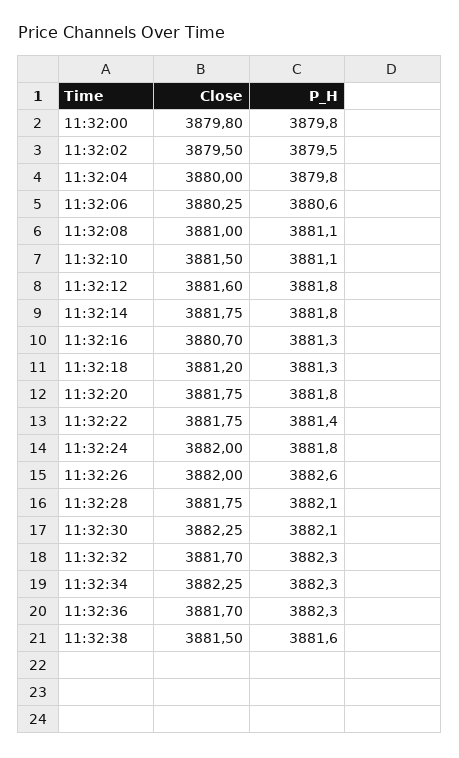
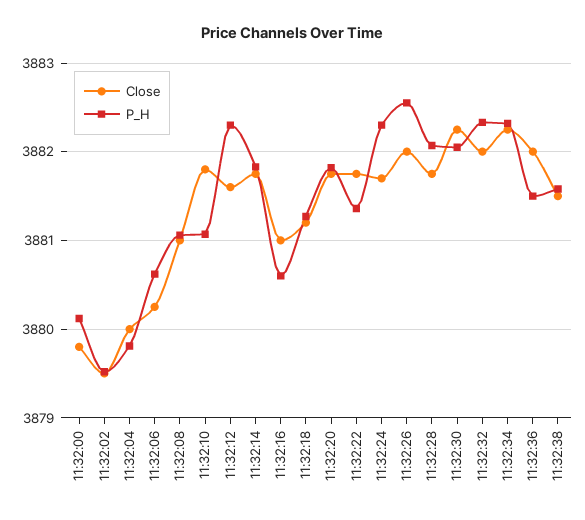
P_H, 11:32:00: 3879.8 -> 3880.1
Close, 11:32:10: 3881.5 -> 3881.8
P_H, 11:32:12: 3881.8 -> 3882.3
Close, 11:32:16: 3880.7 -> 3881
P_H, 11:32:16: 3881.3 -> 3880.6
Close, 11:32:24: 3882 -> 3881.7
P_H, 11:32:24: 3881.8 -> 3882.3
Close, 11:32:32: 3881.7 -> 3882
Close, 11:32:36: 3881.7 -> 3882
P_H, 11:32:36: 3882.3 -> 3881.5

